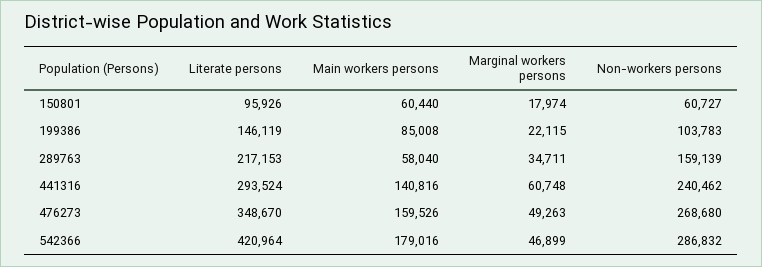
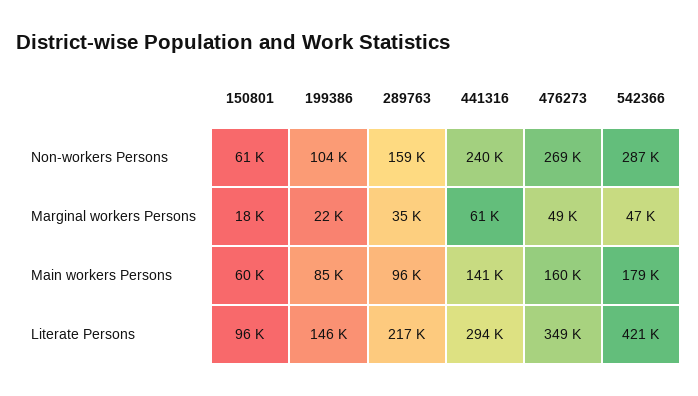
Main workers persons, 289763: 58040 -> 96000

